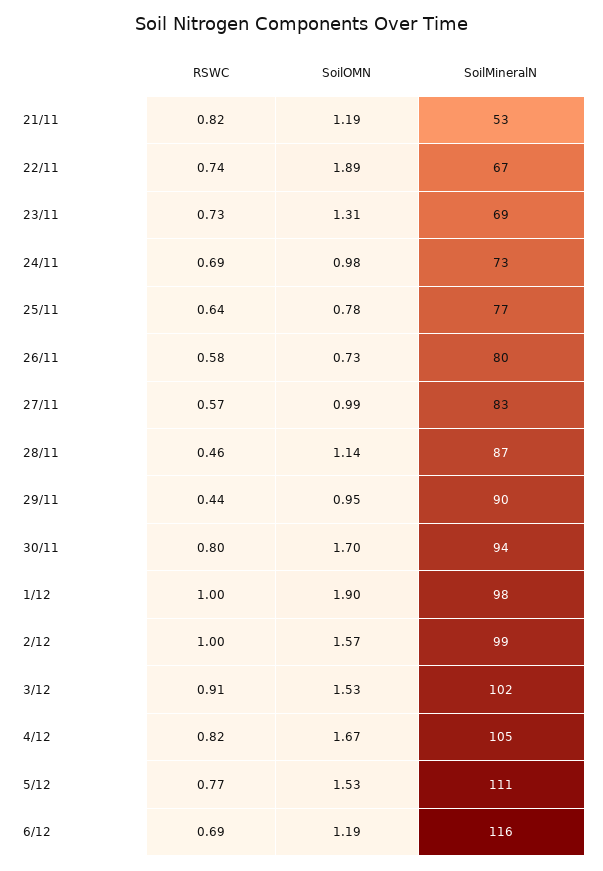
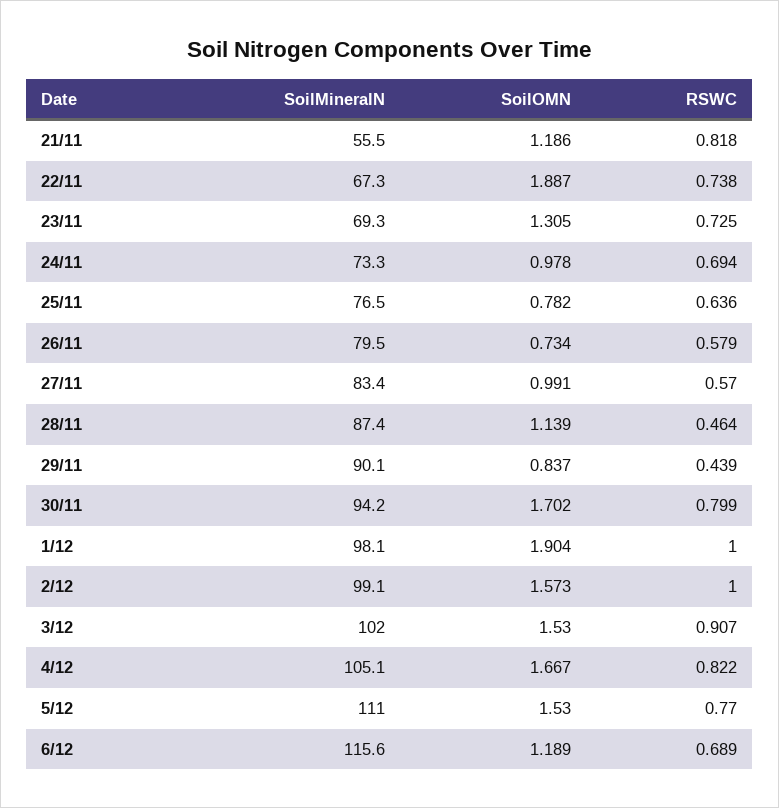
SoilMineralN, 21/11: 53 -> 55.5
SoilOMN, 29/11: 0.95 -> 0.837

